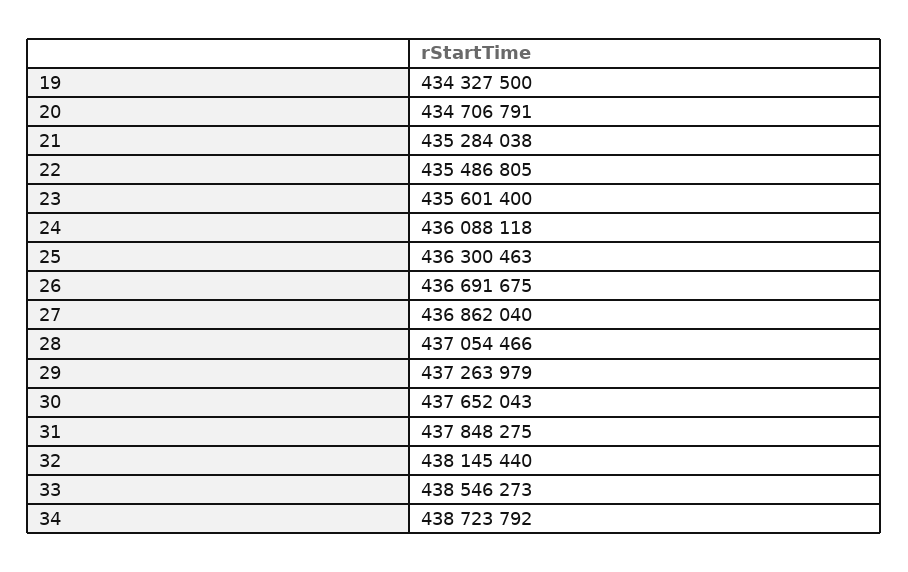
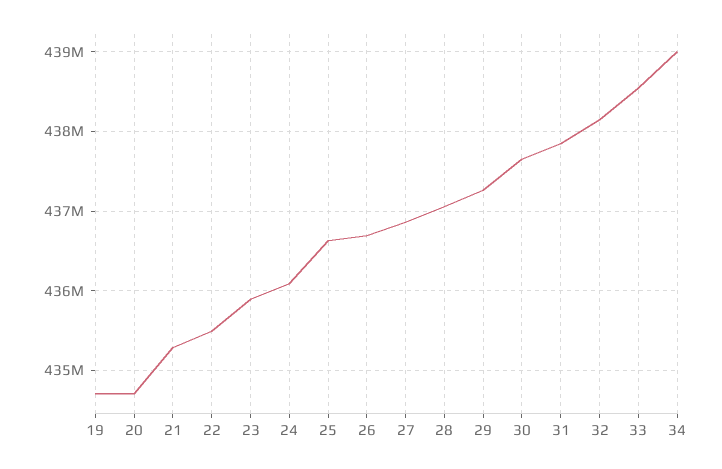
19: 434327500 -> 434700000
23: 435601400 -> 435900000
25: 436300463 -> 436600000
34: 438723792 -> 439000000

